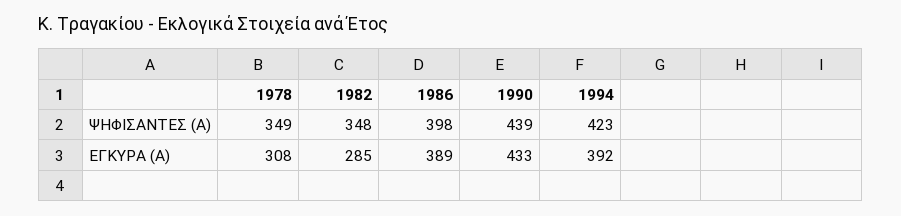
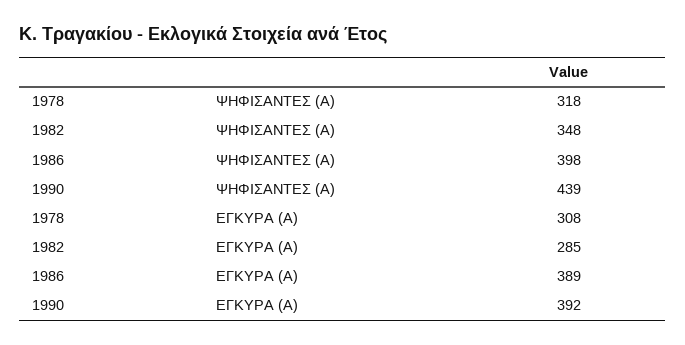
1978, ΨΗΦΙΣΑΝΤΕΣ (Α): 349 -> 318
1994, ΨΗΦΙΣΑΝΤΕΣ (Α): 423 -> none
1990, ΕΓΚΥΡΑ (Α): 433 -> 392
1994, ΕΓΚΥΡΑ (Α): 392 -> none

